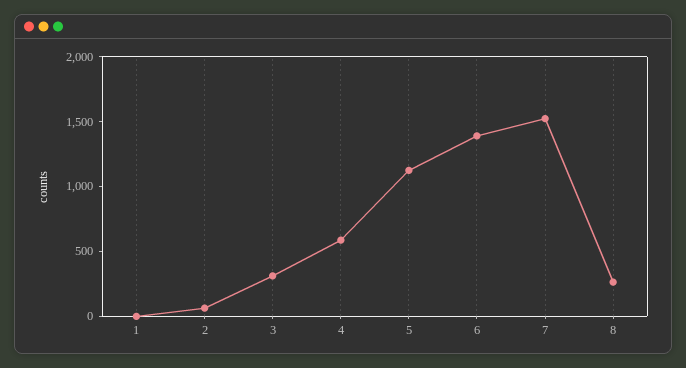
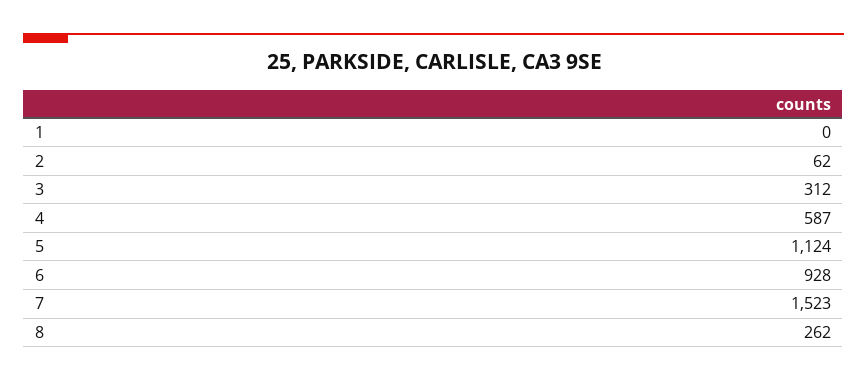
6: 1400 -> 928

